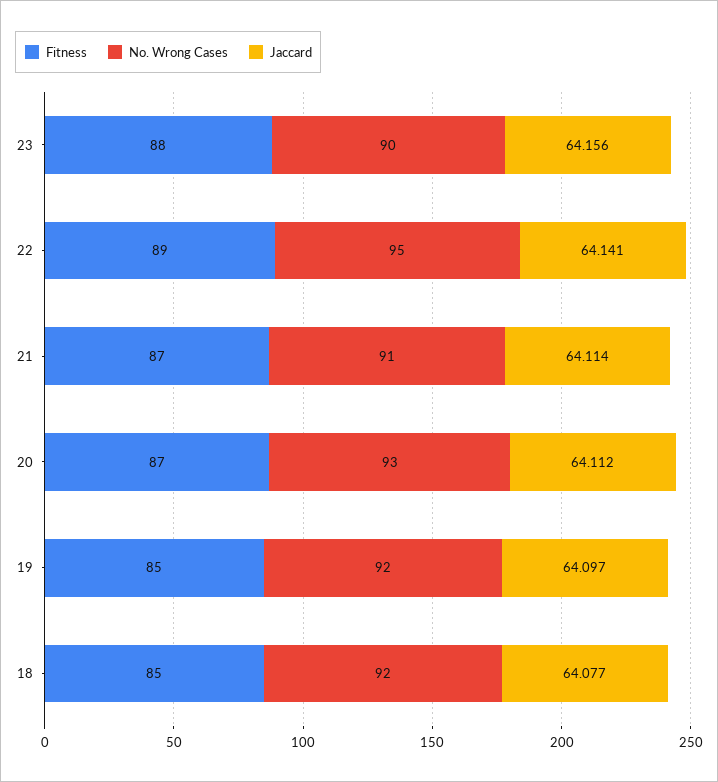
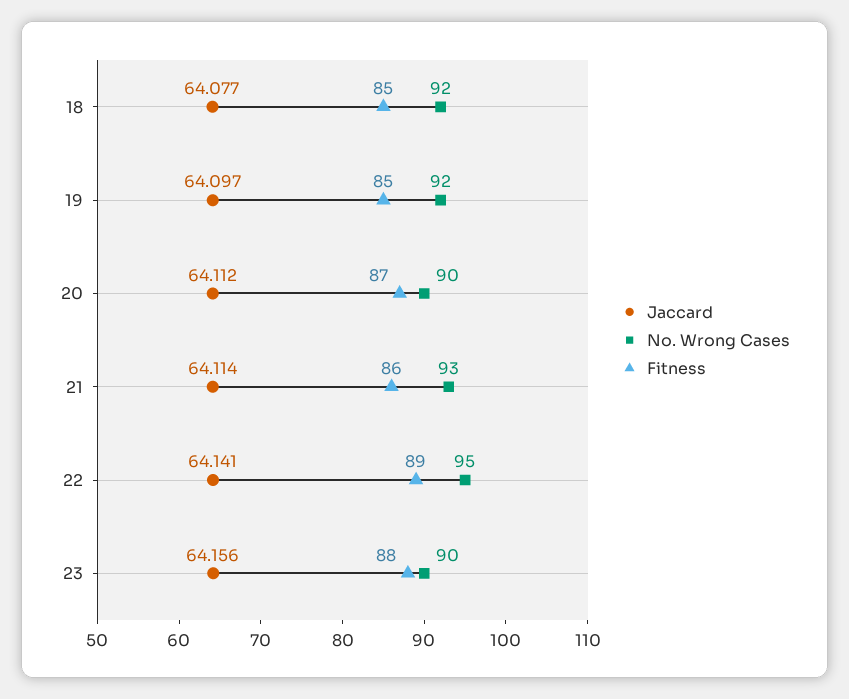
Fitness, 21: 87 -> 86
No. Wrong Cases, 21: 91 -> 93
No. Wrong Cases, 20: 93 -> 90

